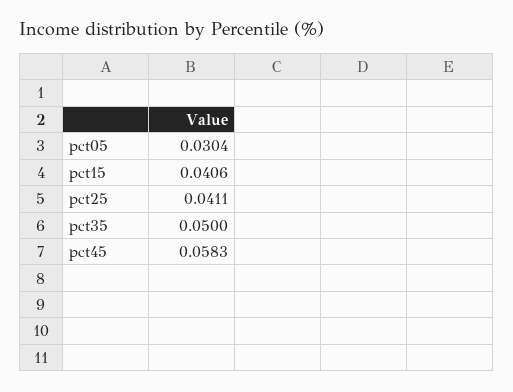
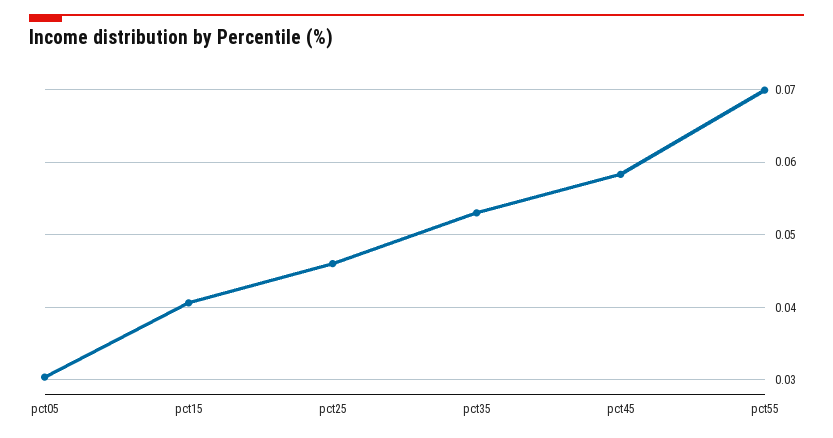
pct25: 0.0411 -> 0.046
pct35: 0.05 -> 0.053
pct55: none -> 0.07

